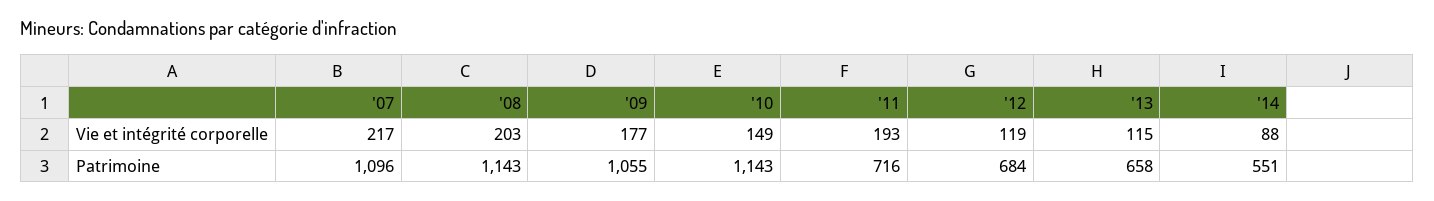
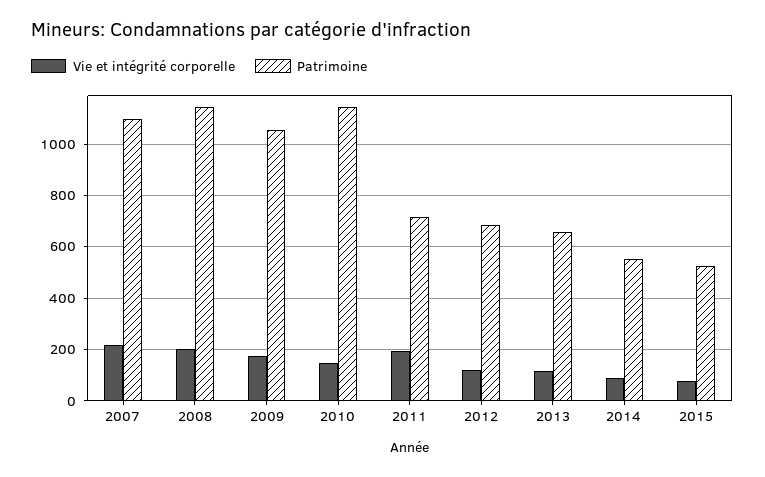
Vie et intégrité corporelle, 2015: none -> 75
Patrimoine, 2015: none -> 525

